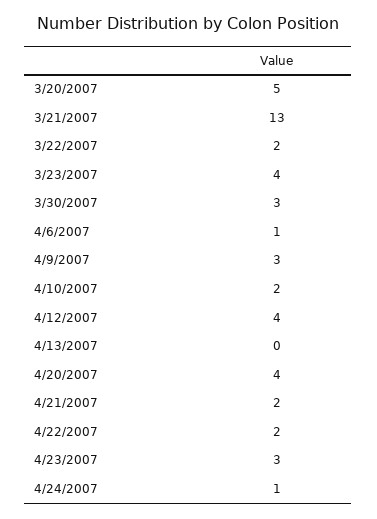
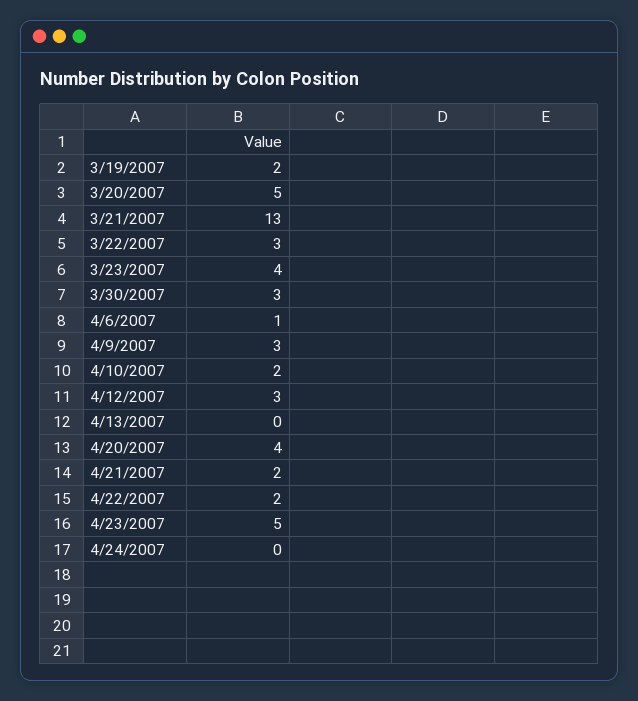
3/22/2007: 2 -> 3
4/12/2007: 4 -> 3
4/23/2007: 3 -> 5
4/24/2007: 1 -> 0
3/19/2007: none -> 2

